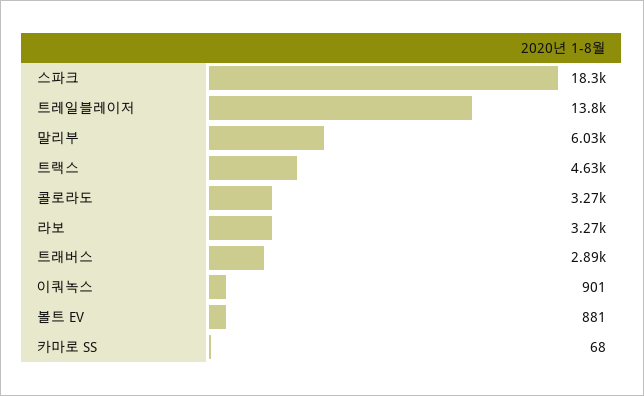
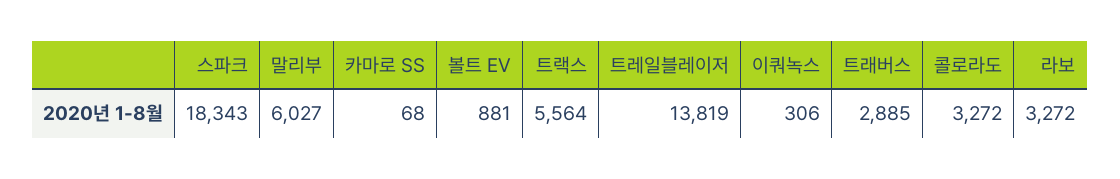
트랙스: 4630 -> 5564
이쿼녹스: 901 -> 306

